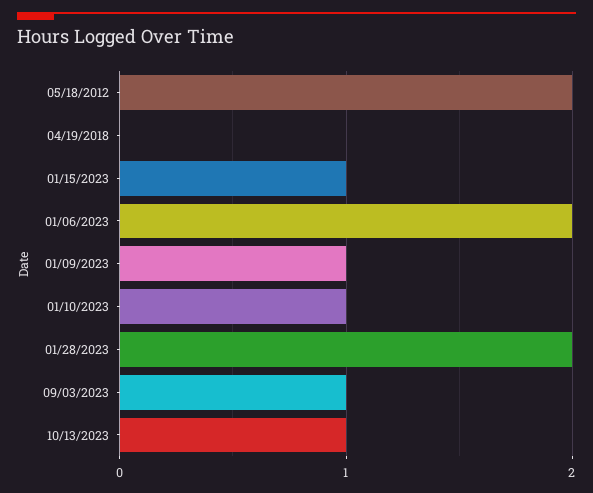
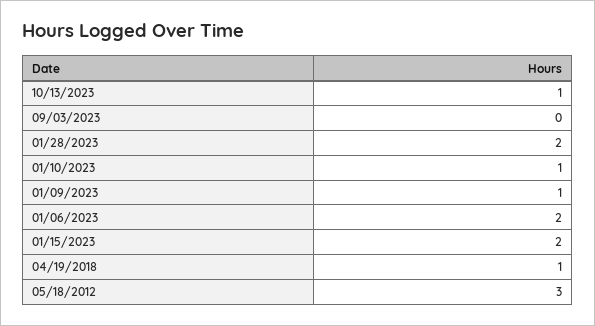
05/18/2012: 2 -> 3
04/19/2018: 0 -> 1
01/15/2023: 1 -> 2
09/03/2023: 1 -> 0

